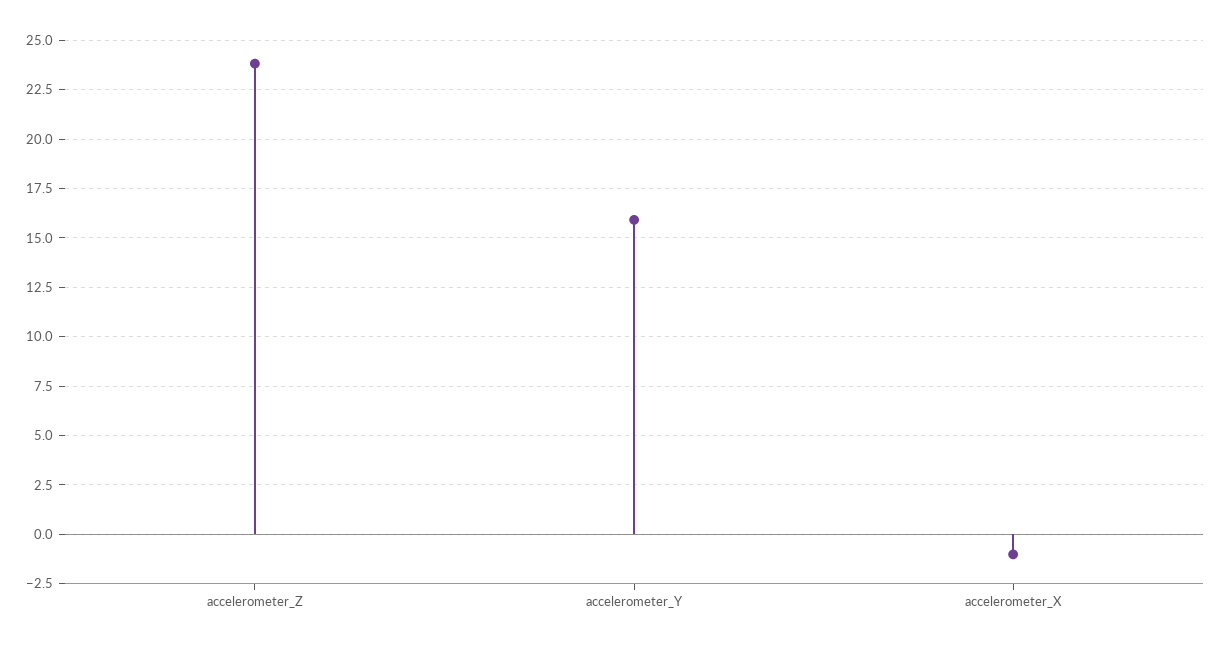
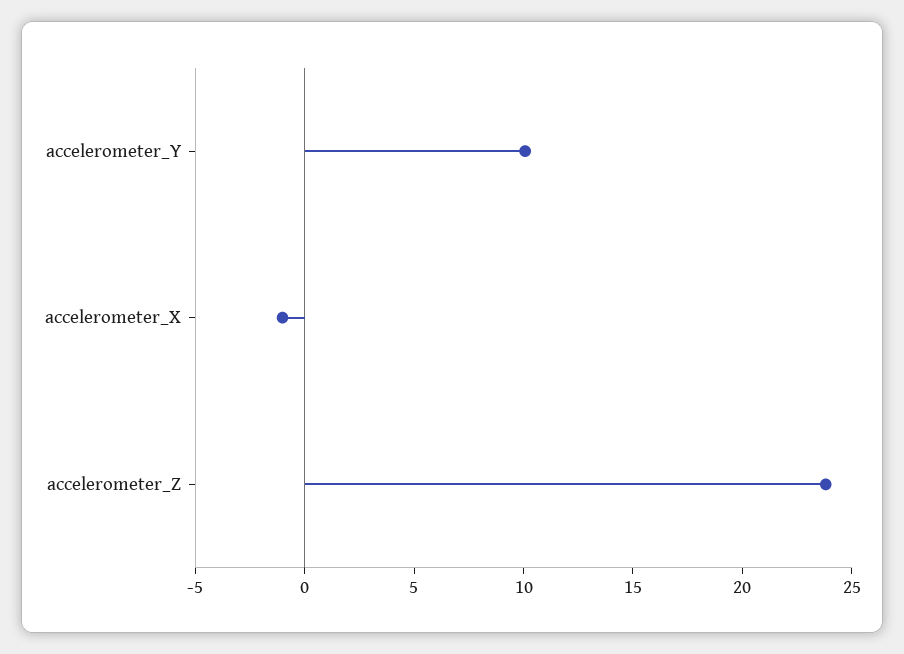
accelerometer_Y: 16 -> 10

